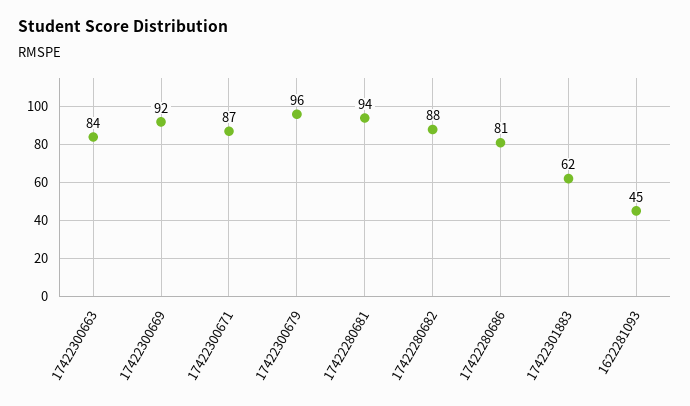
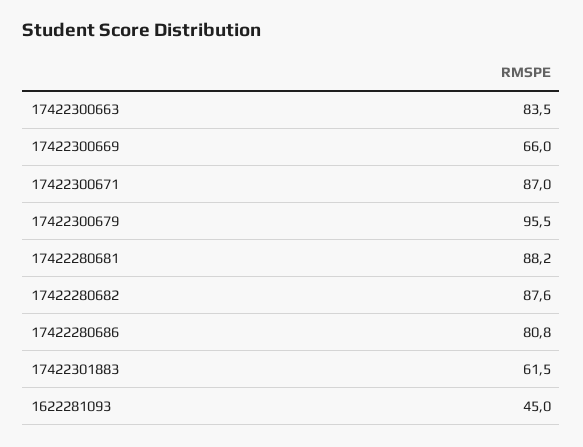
17422300669: 92 -> 66
17422280681: 94 -> 88.2

